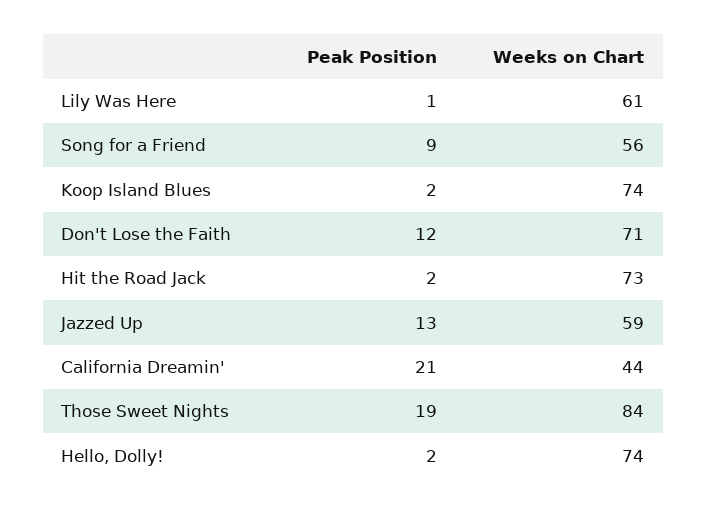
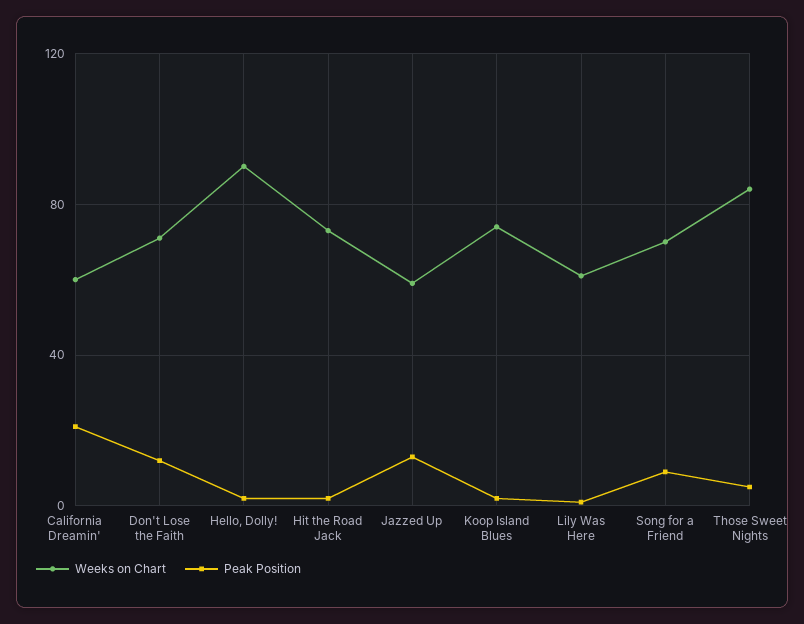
Weeks on Chart, Song for a Friend: 56 -> 70
Weeks on Chart, California Dreamin': 44 -> 60
Peak Position, Those Sweet Nights: 19 -> 5
Weeks on Chart, Hello, Dolly!: 74 -> 90

